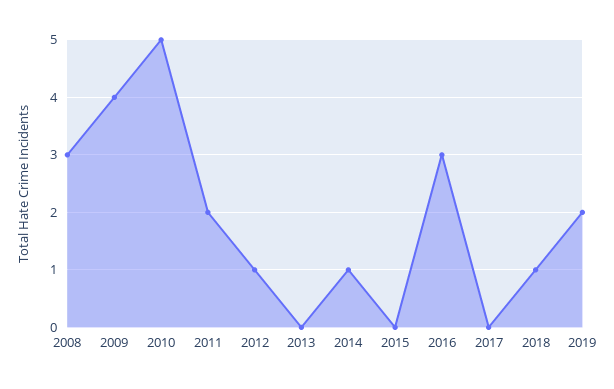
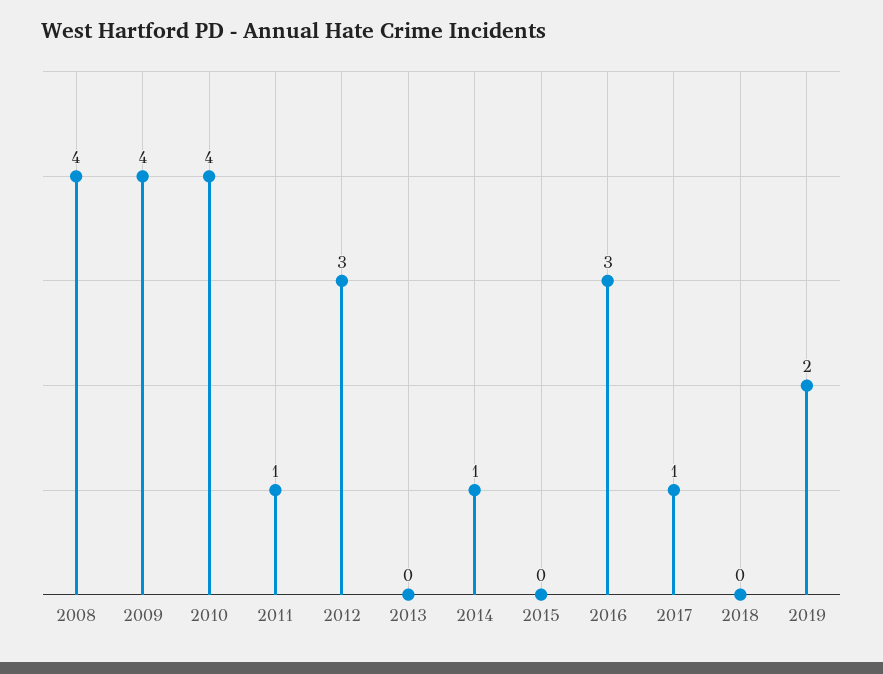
2008: 3 -> 4
2010: 5 -> 4
2011: 2 -> 1
2012: 1 -> 3
2017: 0 -> 1
2018: 1 -> 0

